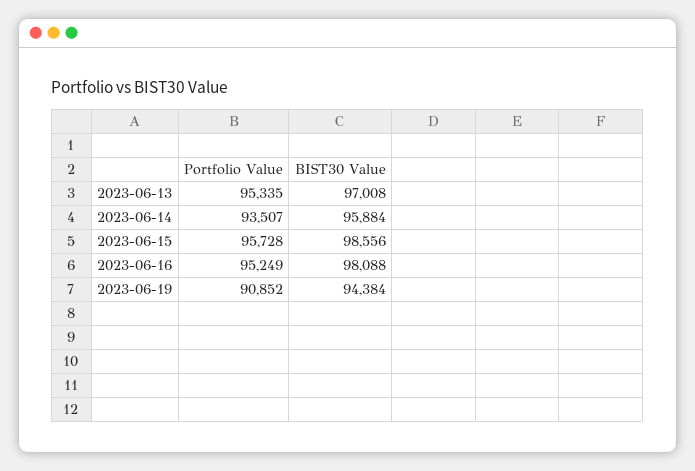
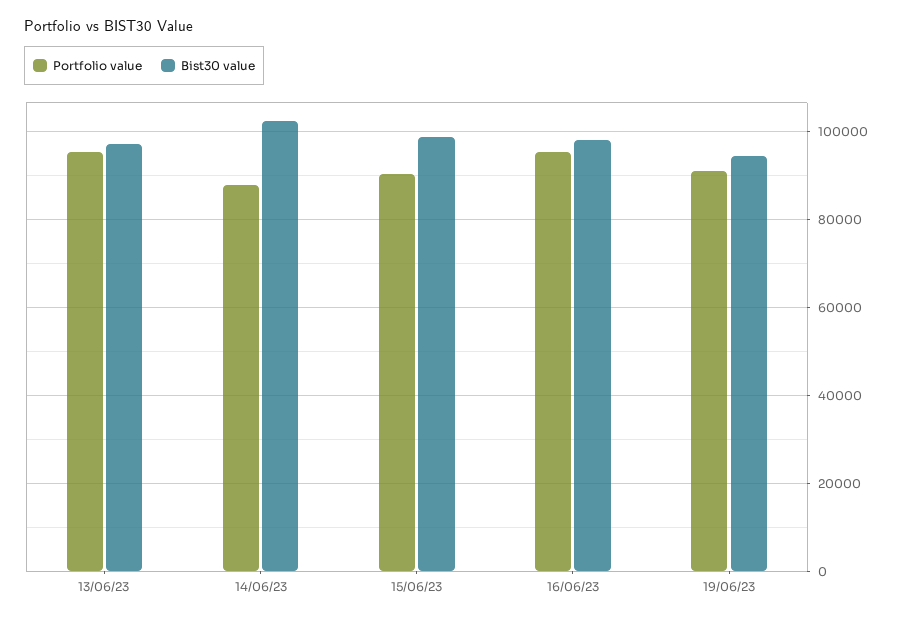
Portfolio Value, 2023-06-14: 93507 -> 88000
BIST30 Value, 2023-06-14: 95884 -> 102000
Portfolio Value, 2023-06-15: 95728 -> 90000

